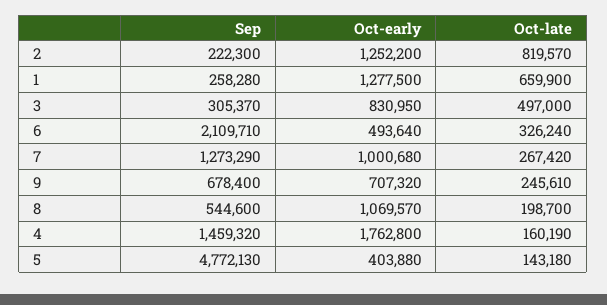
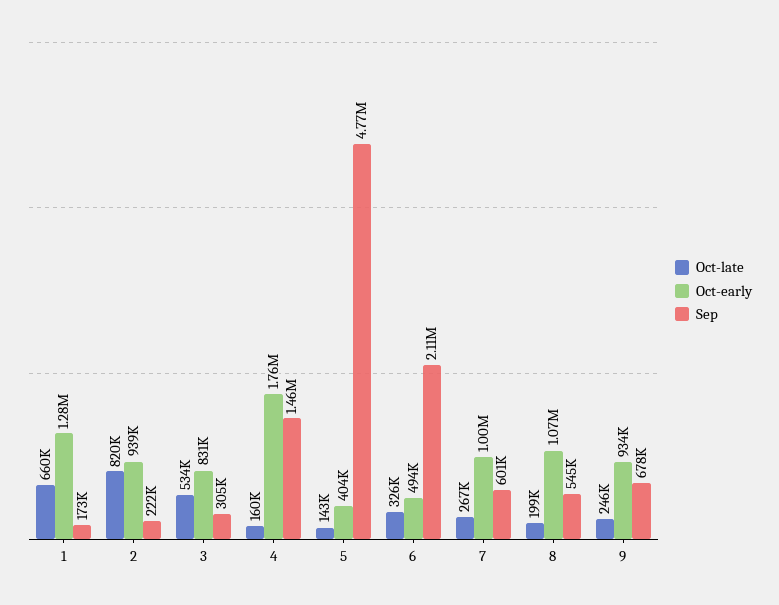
Oct-early, 2: 1252200 -> 939000
Sep, 1: 258280 -> 173000
Oct-late, 3: 497000 -> 534000
Sep, 7: 1273290 -> 601000
Oct-early, 9: 707320 -> 934000

